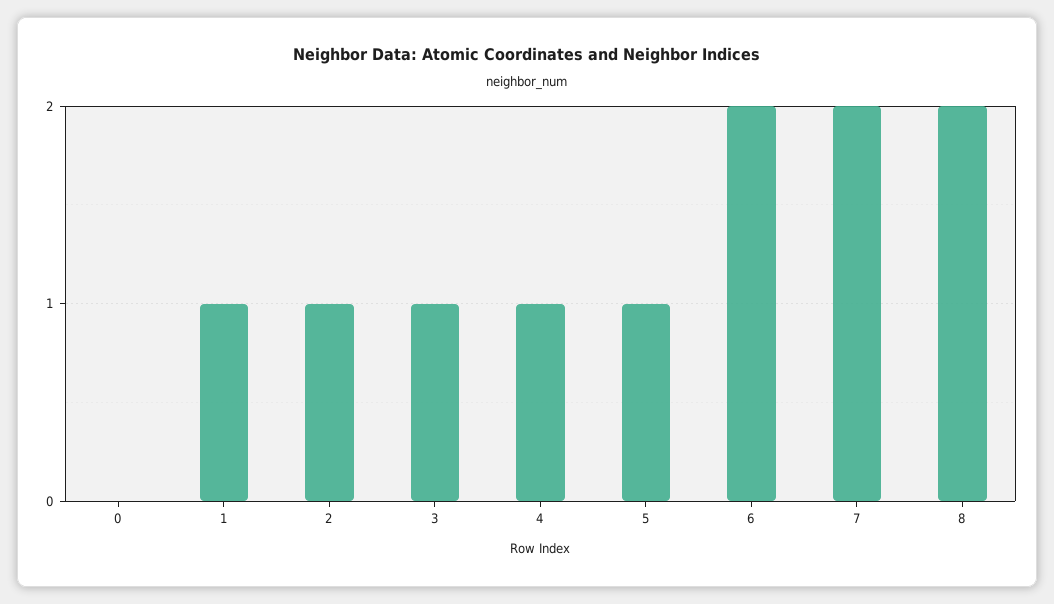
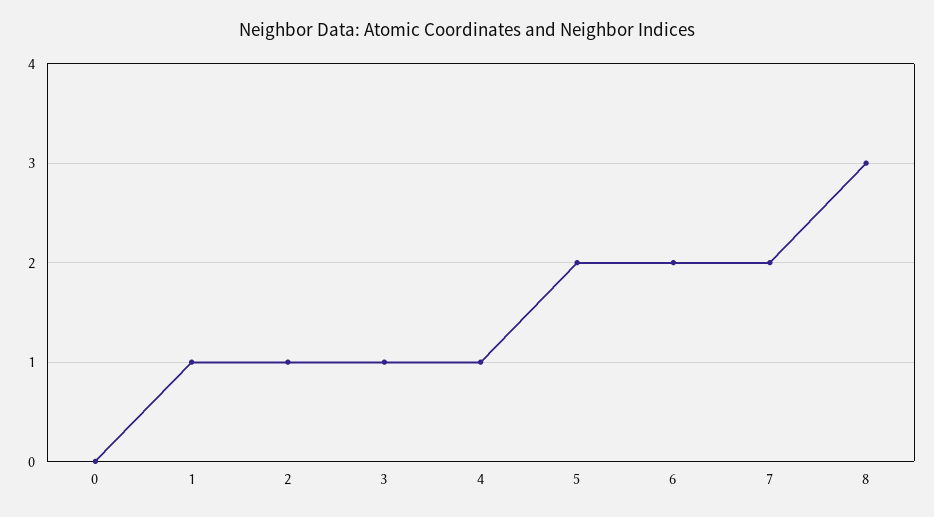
5: 1 -> 2
8: 2 -> 3

